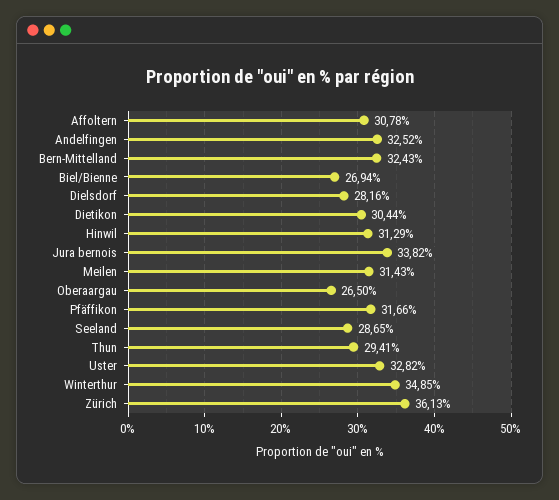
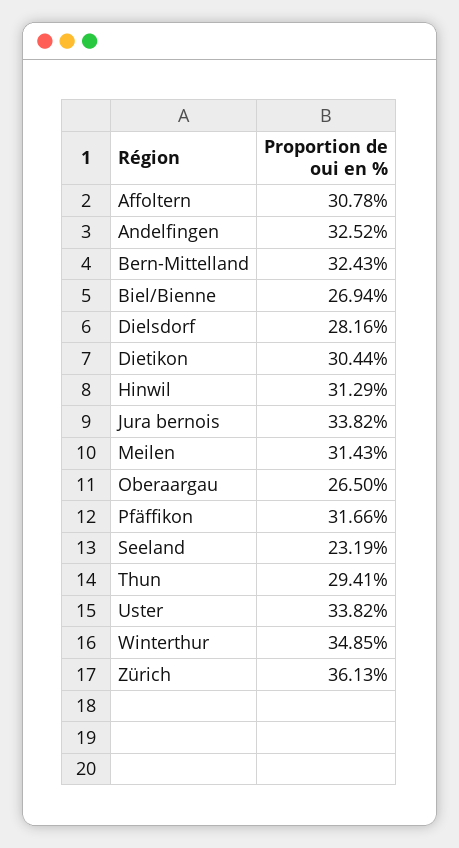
Seeland: 28.65 -> 23.19
Uster: 32.82 -> 33.82

